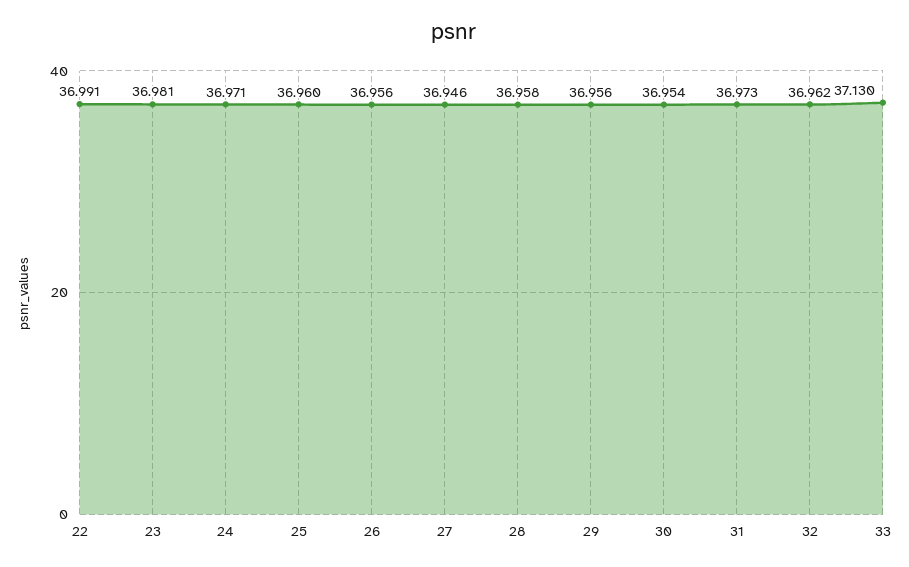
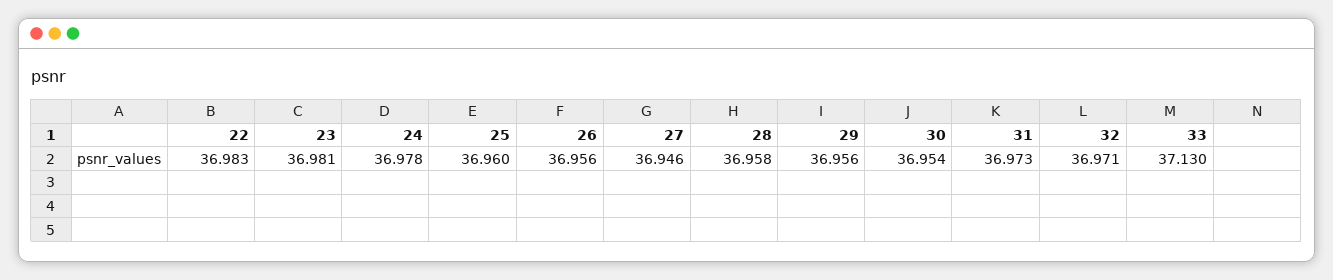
22: 36.991 -> 36.983
24: 36.971 -> 36.978
32: 36.962 -> 36.971

